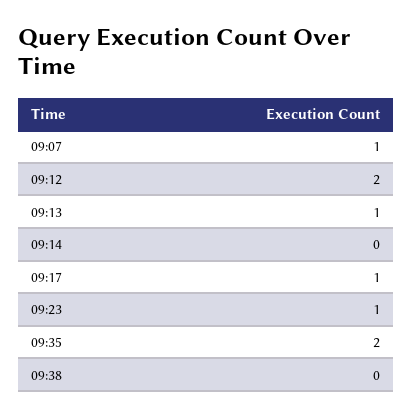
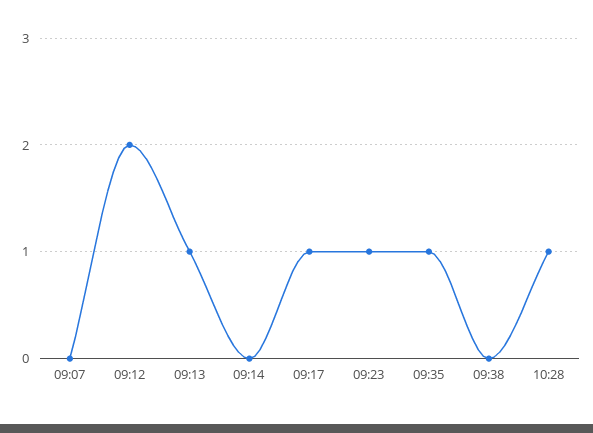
09:07: 1 -> 0
09:35: 2 -> 1
10:28: none -> 1

